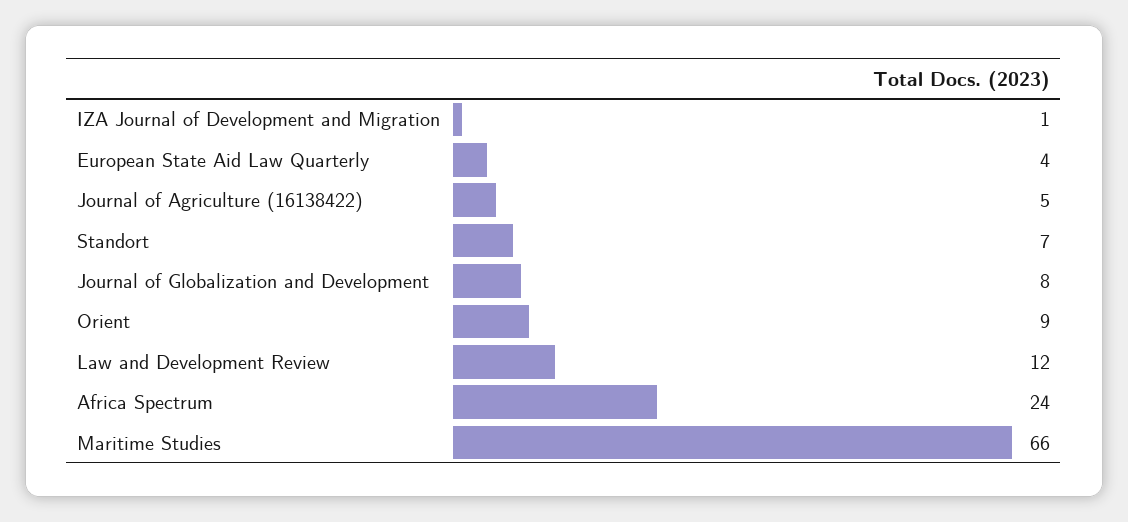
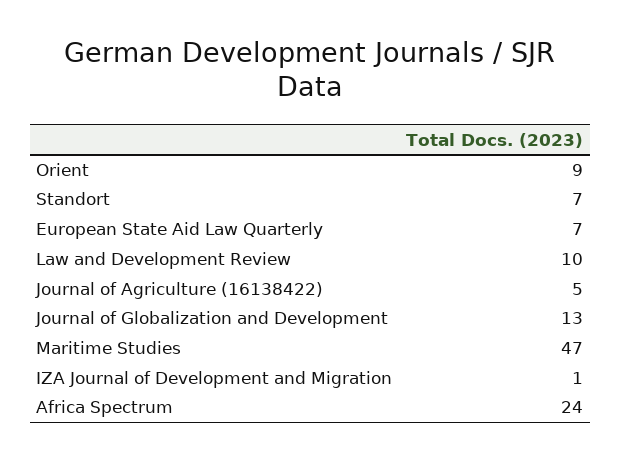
European State Aid Law Quarterly: 4 -> 7
Journal of Globalization and Development: 8 -> 13
Law and Development Review: 12 -> 10
Maritime Studies: 66 -> 47

